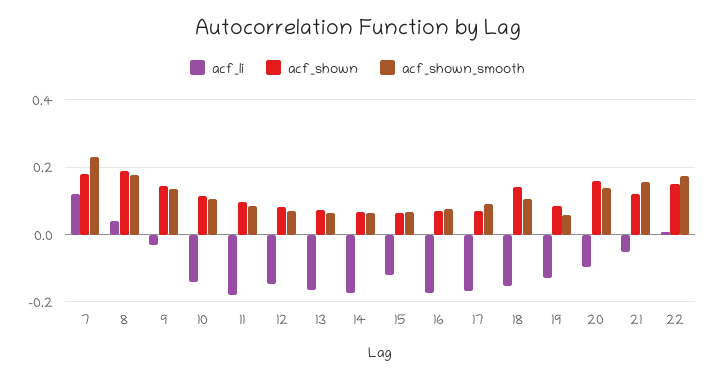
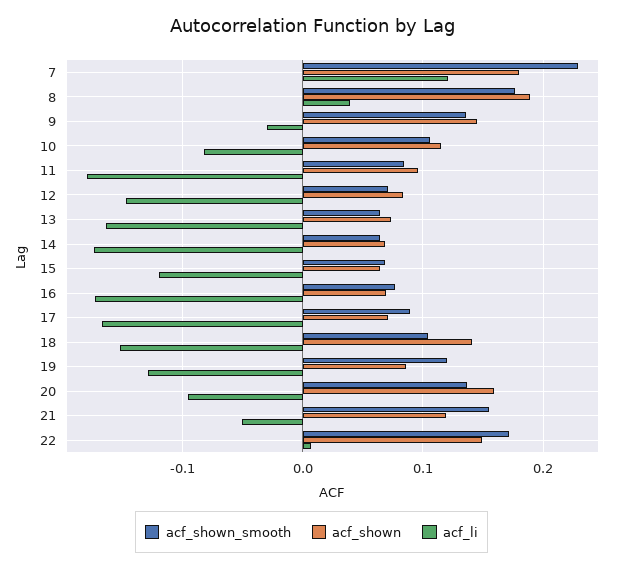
acf_li, 10: -0.14 -> -0.08
acf_shown_smooth, 19: 0.06 -> 0.12

